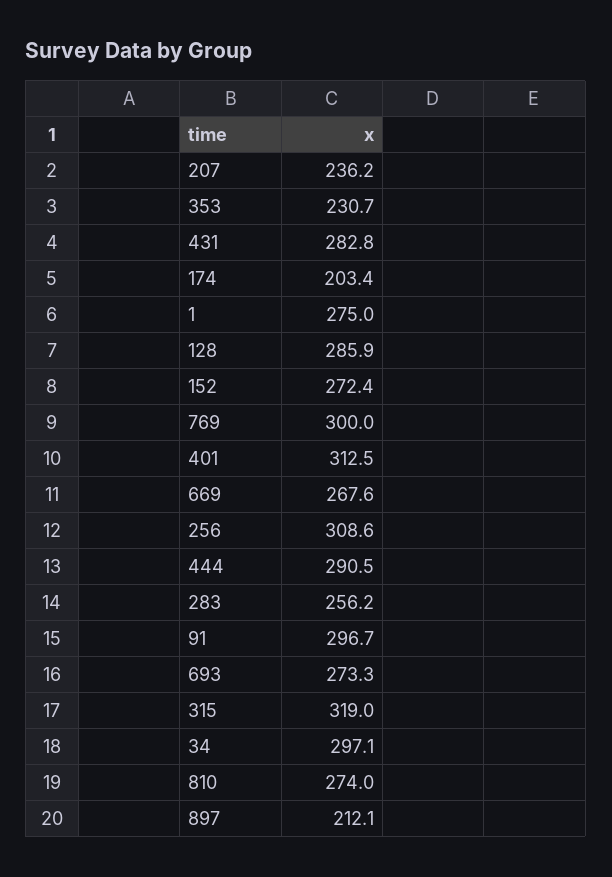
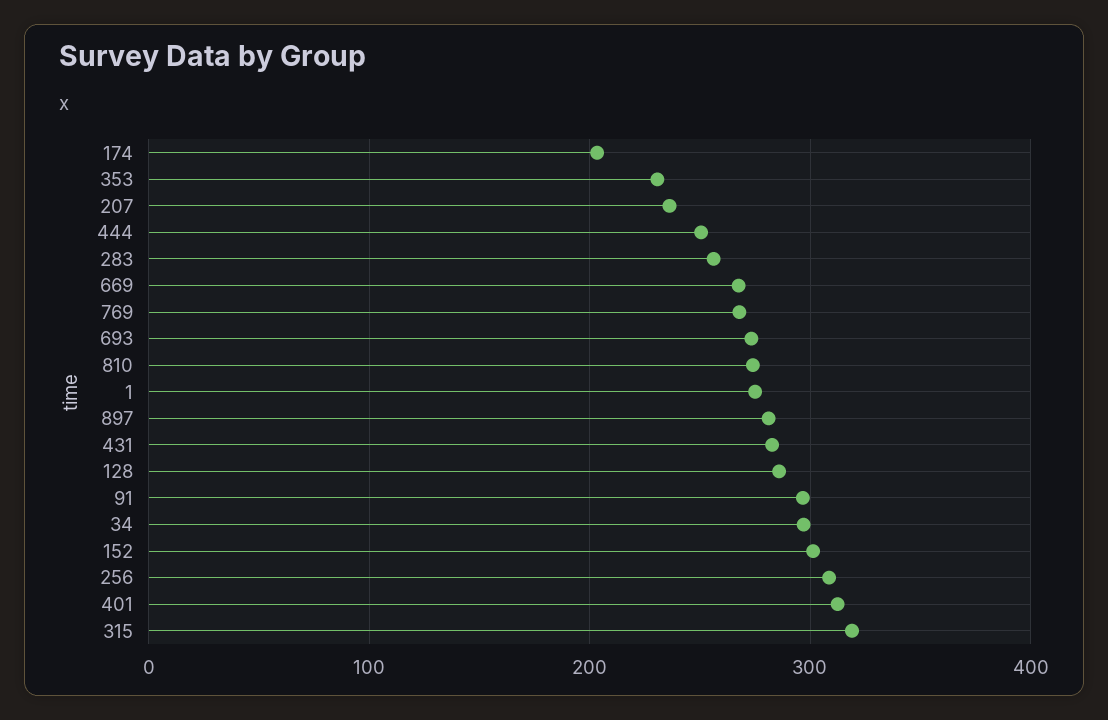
152: 272.4 -> 300
769: 300 -> 270
444: 290.5 -> 250
897: 212.1 -> 280

